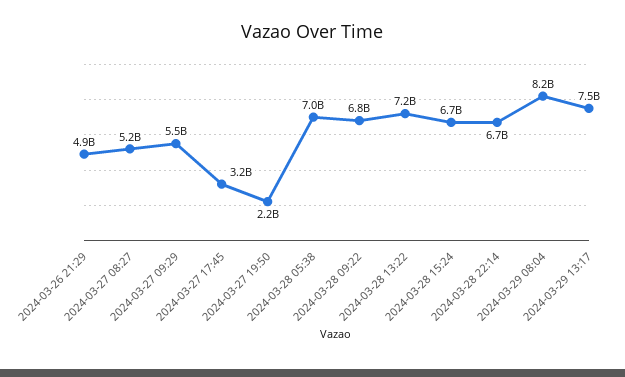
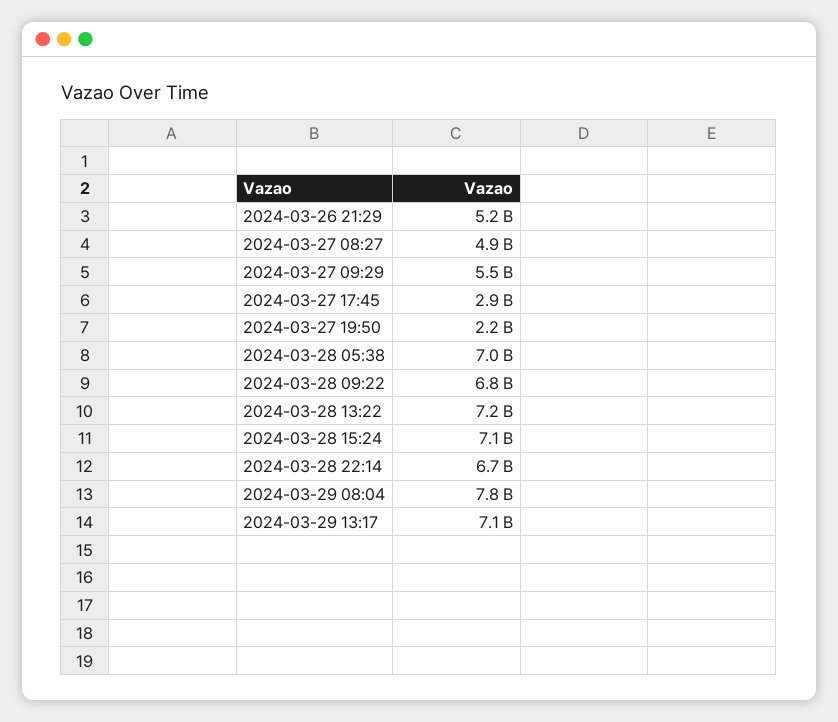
2024-03-26 21:29: 4900000000 -> 5200000000
2024-03-27 08:27: 5200000000 -> 4900000000
2024-03-27 17:45: 3200000000 -> 2900000000
2024-03-28 15:24: 6700000000 -> 7100000000
2024-03-29 08:04: 8200000000 -> 7800000000
2024-03-29 13:17: 7500000000 -> 7100000000

